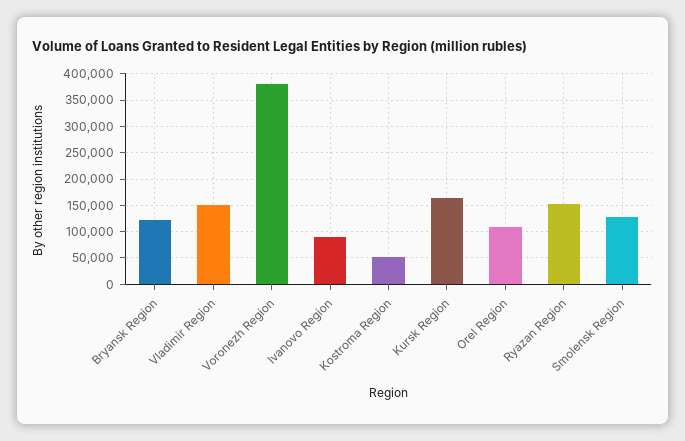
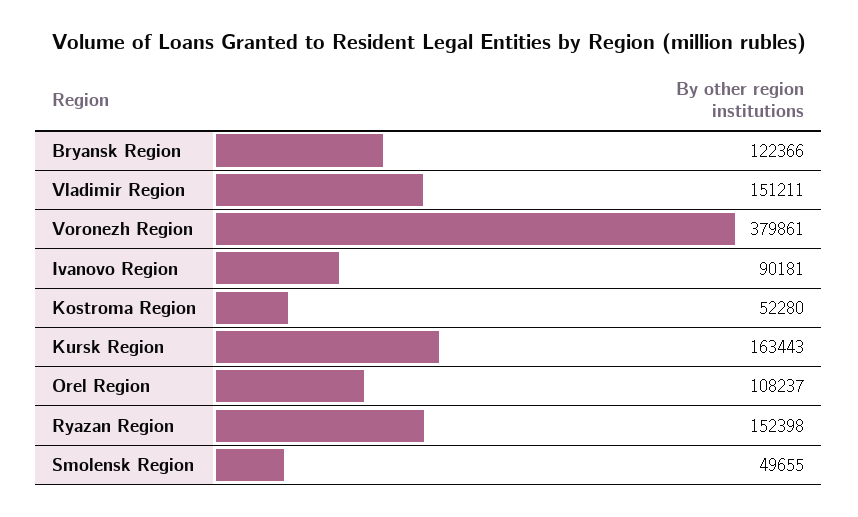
Smolensk Region: 125000 -> 49655

